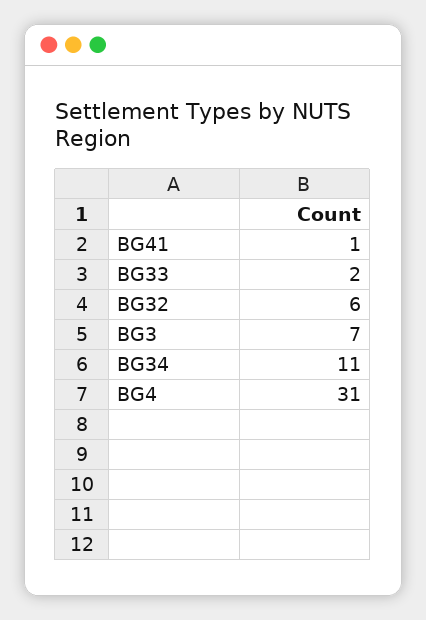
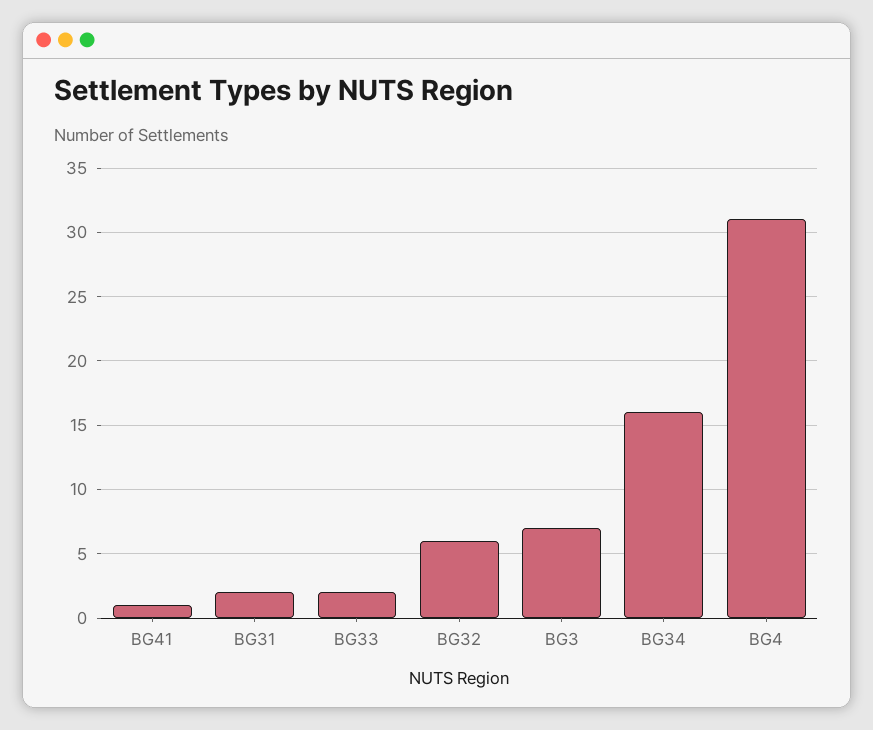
BG34: 11 -> 16
BG31: none -> 2

